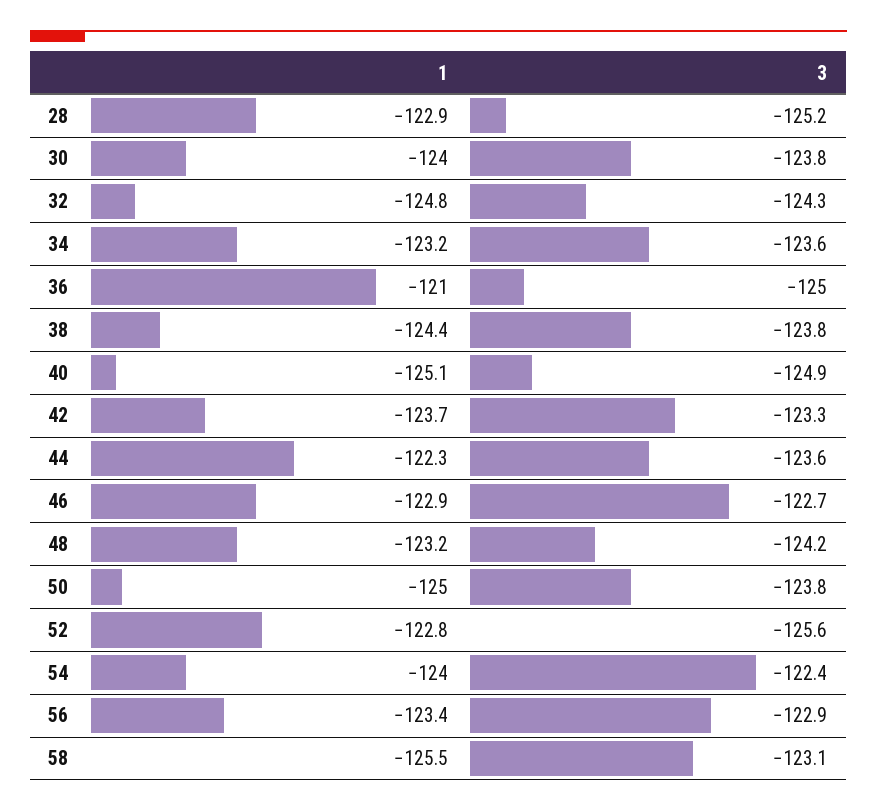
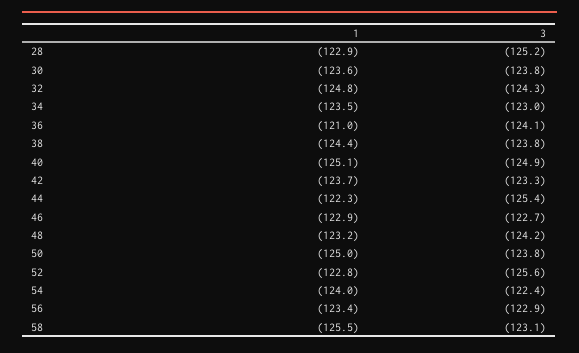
1, 30: -124 -> -123.6
1, 34: -123.2 -> -123.5
3, 34: -123.6 -> -123
3, 36: -125 -> -124.1
3, 44: -123.6 -> -125.4

